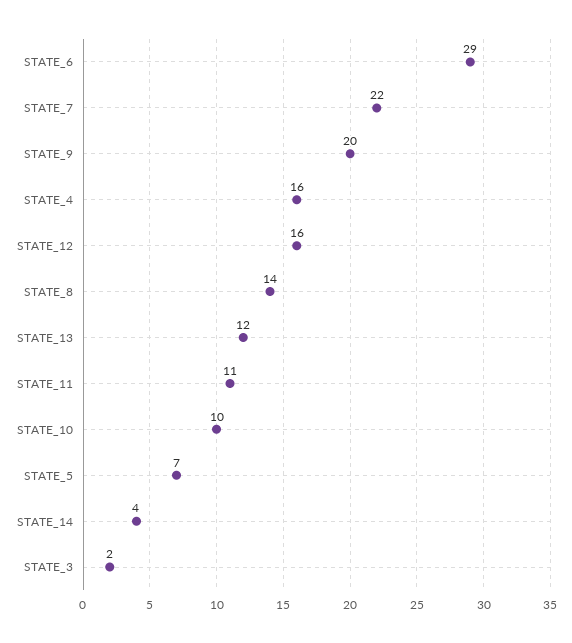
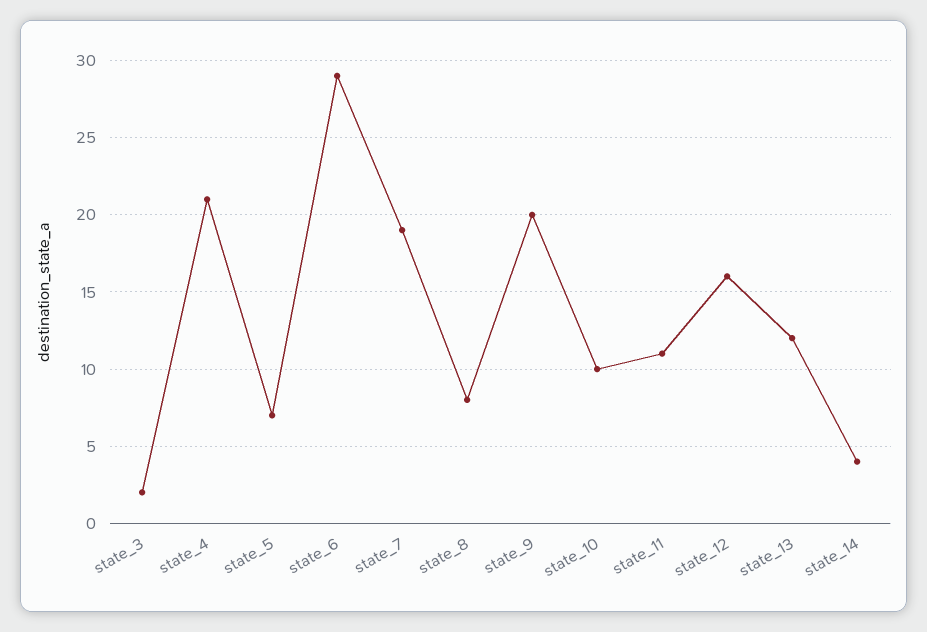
STATE_7: 22 -> 19
STATE_4: 16 -> 21
STATE_8: 14 -> 8

